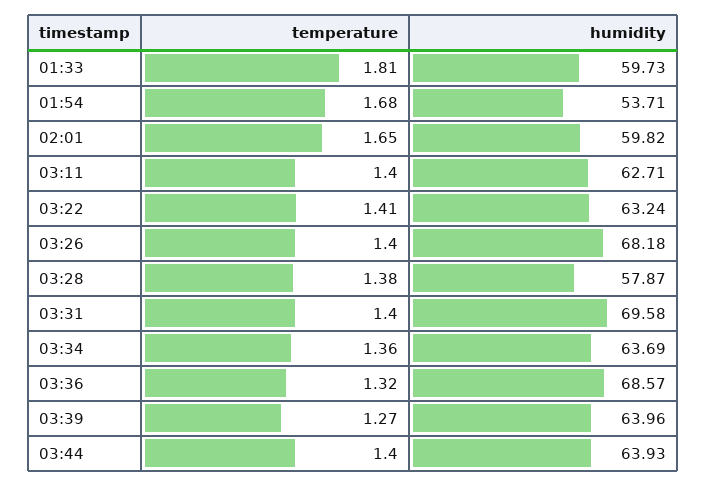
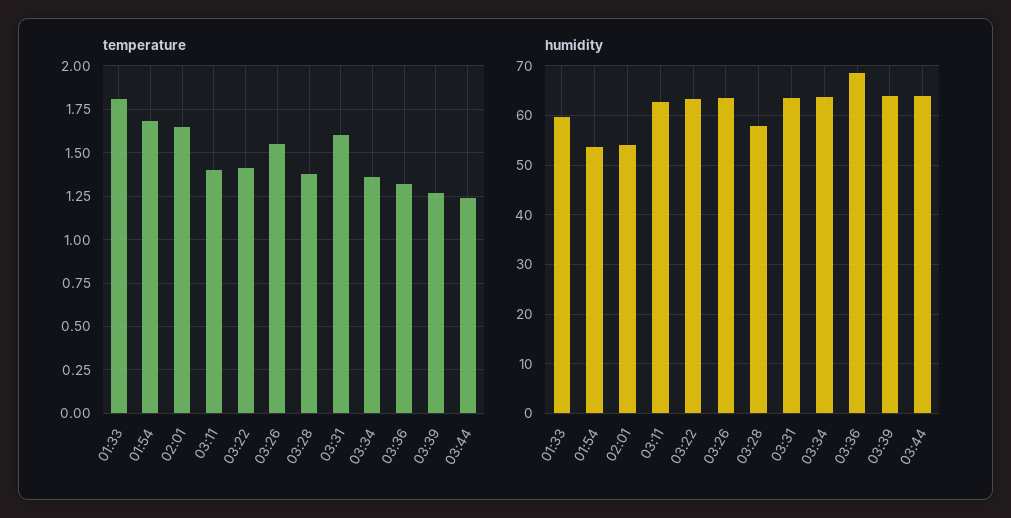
humidity, 02:01: 59.82 -> 54
temperature, 03:26: 1.4 -> 1.55
humidity, 03:26: 68.18 -> 64
temperature, 03:31: 1.4 -> 1.6
humidity, 03:31: 69.58 -> 64
temperature, 03:44: 1.4 -> 1.25

